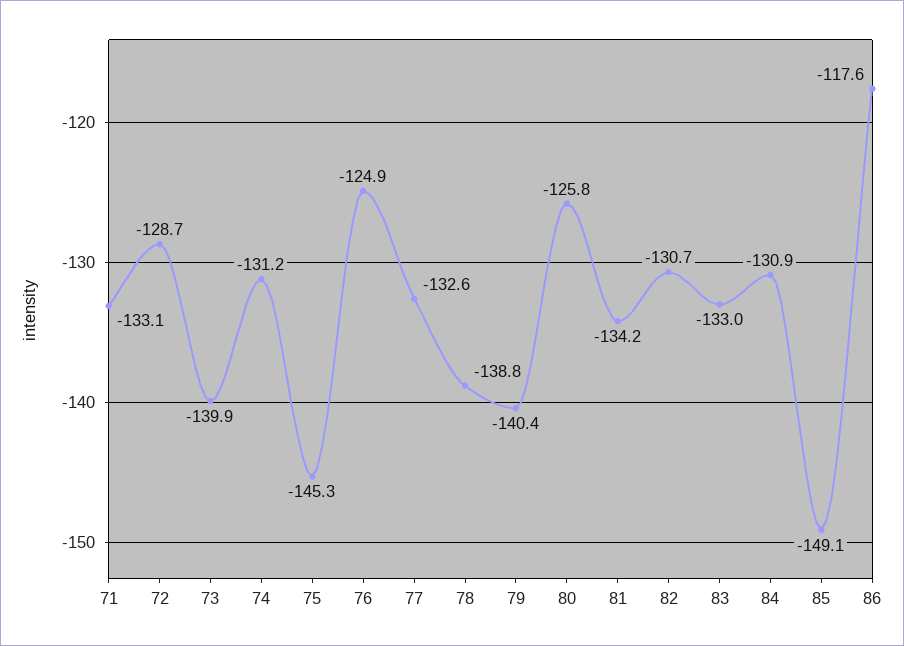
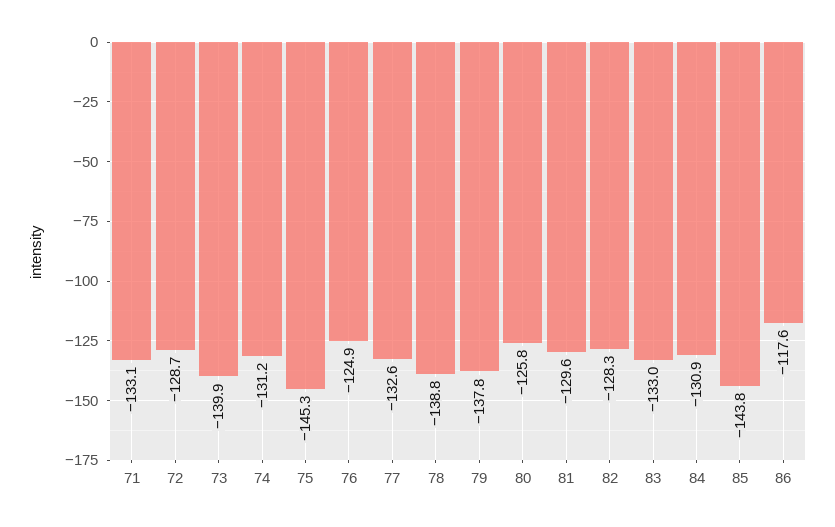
79: -140.4 -> -137.8
81: -134.2 -> -129.6
82: -130.7 -> -128.3
85: -149.1 -> -143.8

